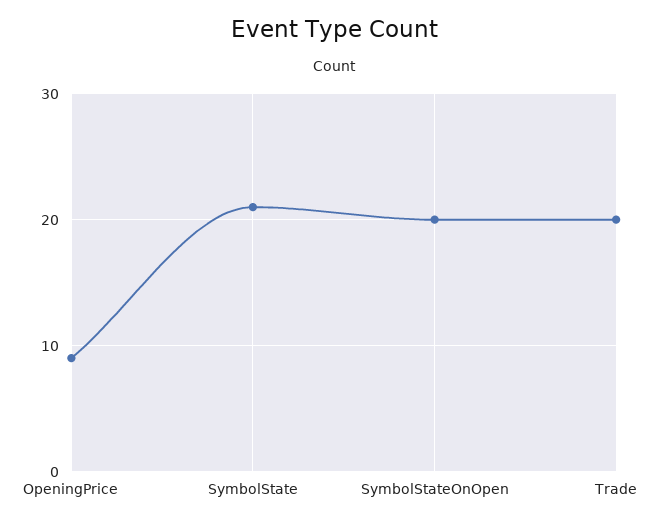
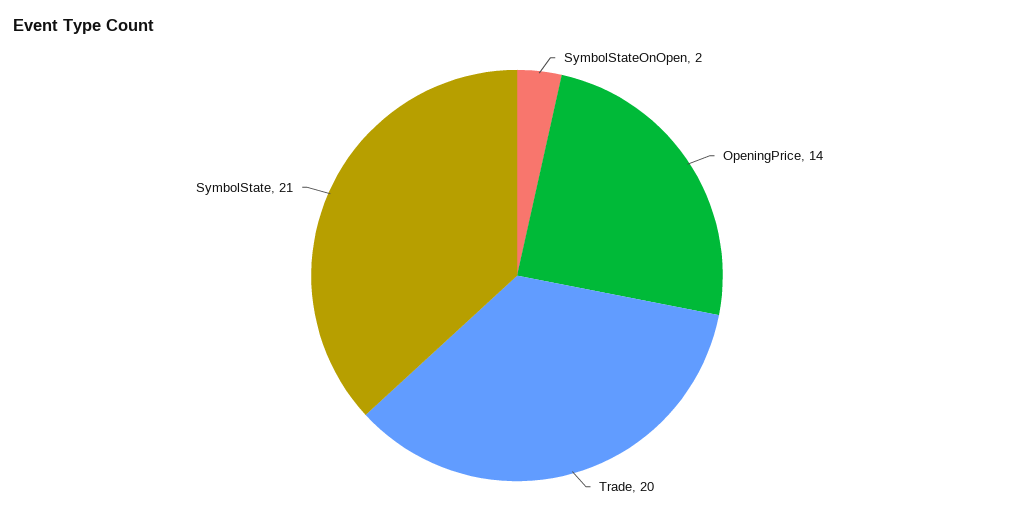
OpeningPrice: 9 -> 14
SymbolStateOnOpen: 20 -> 2

